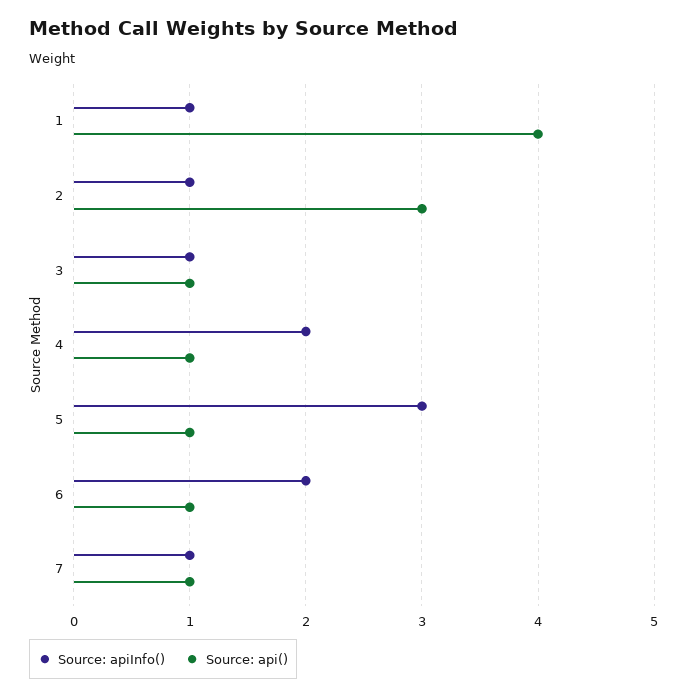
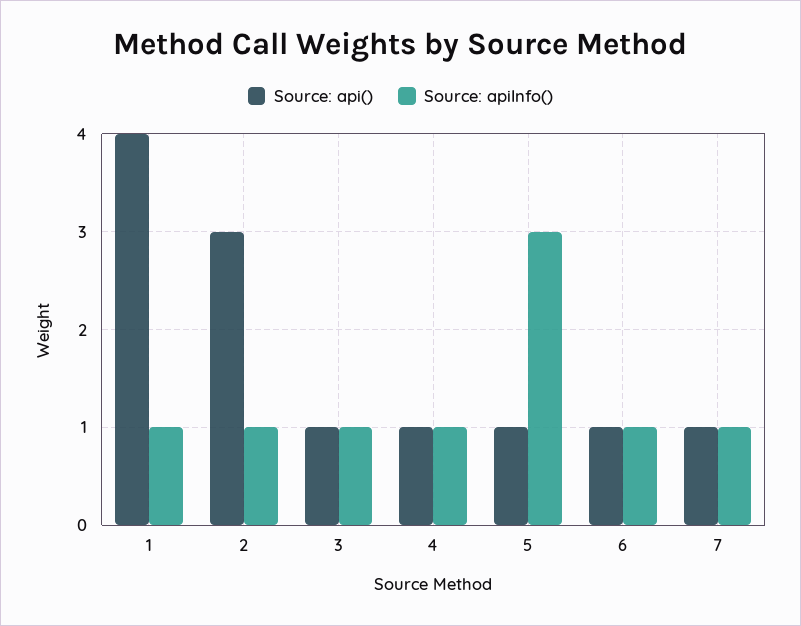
Source: apiInfo(), 4: 2 -> 1
Source: apiInfo(), 6: 2 -> 1

